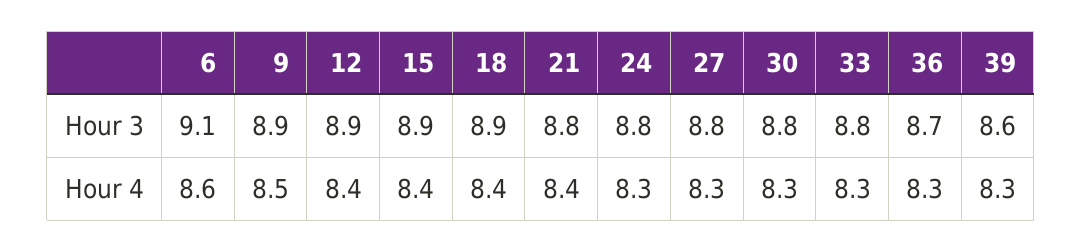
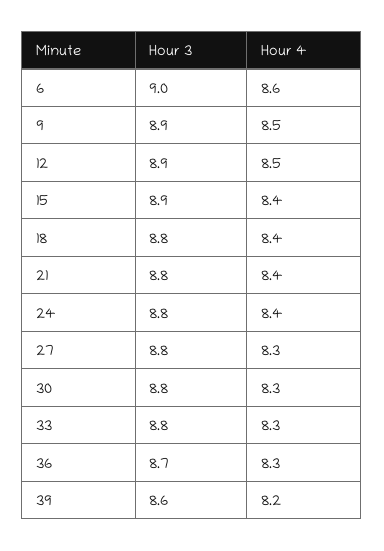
6, Hour 3: 9.1 -> 9
18, Hour 3: 8.9 -> 8.8
12, Hour 4: 8.4 -> 8.5
24, Hour 4: 8.3 -> 8.4
39, Hour 4: 8.3 -> 8.2

